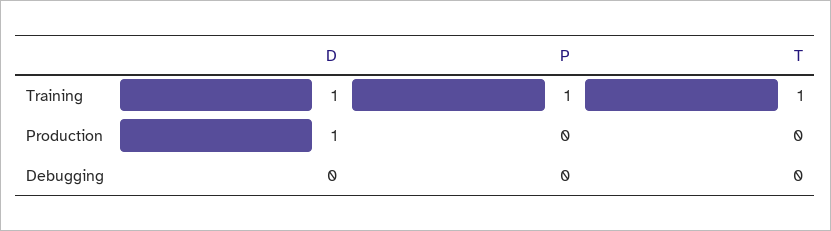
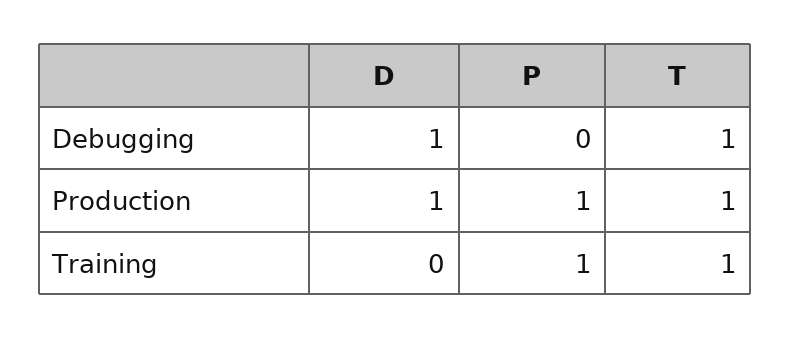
D, Training: 1 -> 0
P, Production: 0 -> 1
T, Production: 0 -> 1
D, Debugging: 0 -> 1
T, Debugging: 0 -> 1

